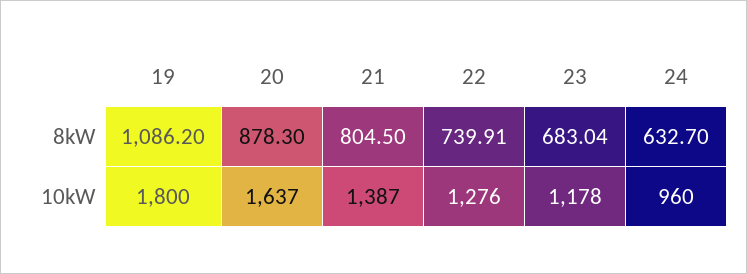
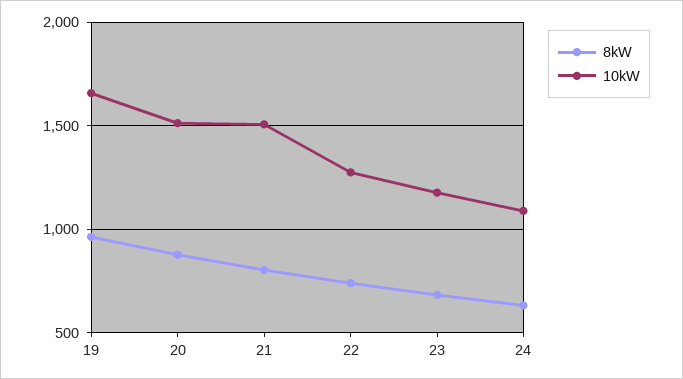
8kW, 19: 1086.2 -> 950
10kW, 19: 1800 -> 1650
10kW, 20: 1637 -> 1500
10kW, 21: 1387 -> 1500
10kW, 24: 960 -> 1100

